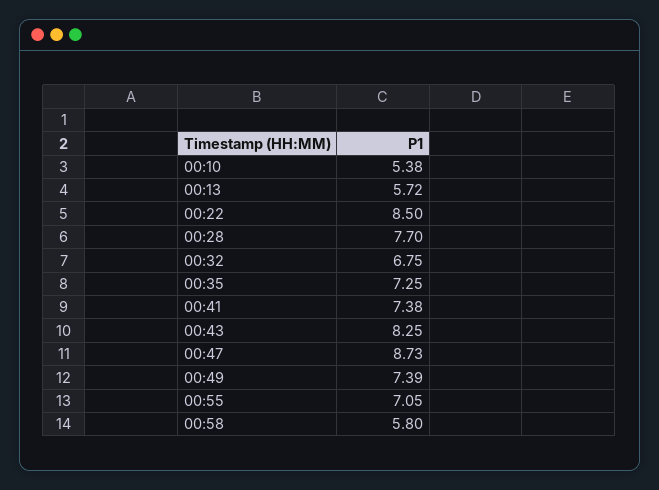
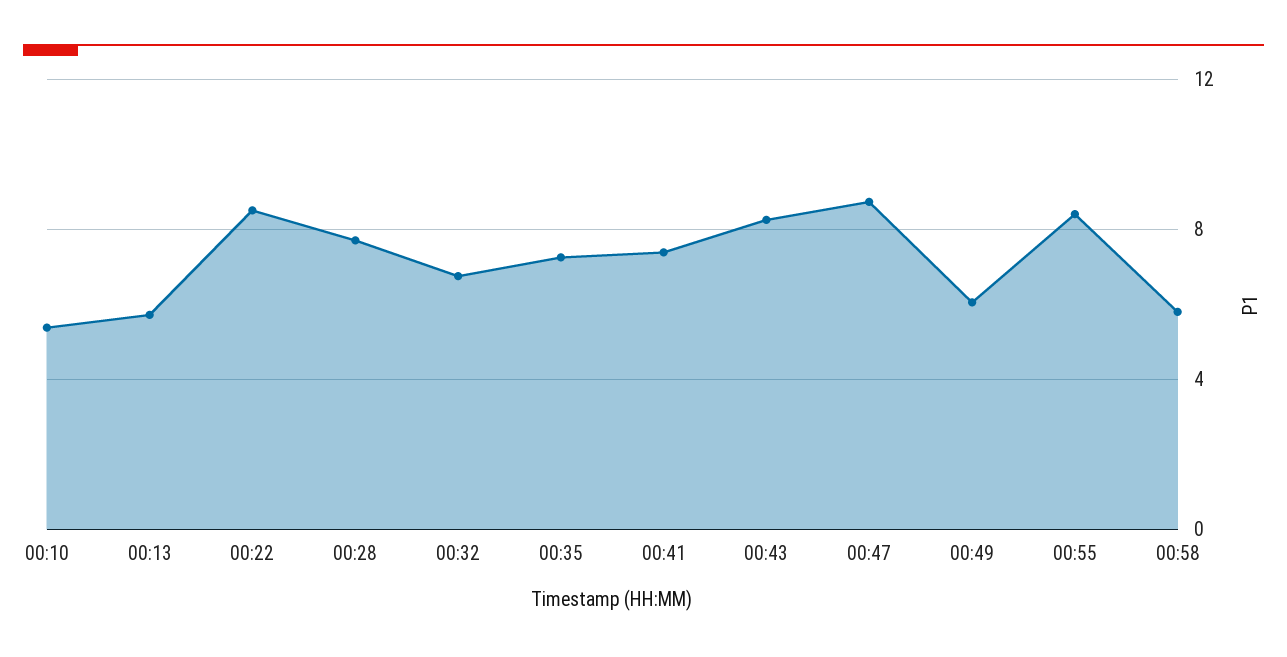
00:49: 7.39 -> 6
00:55: 7.05 -> 8.5

